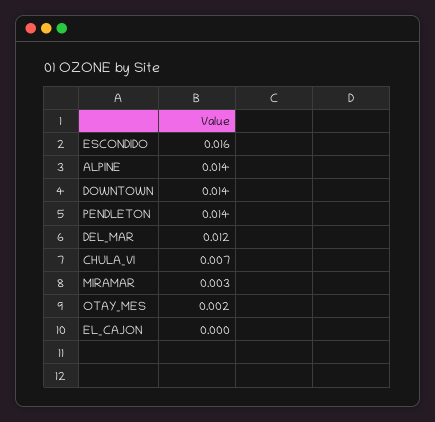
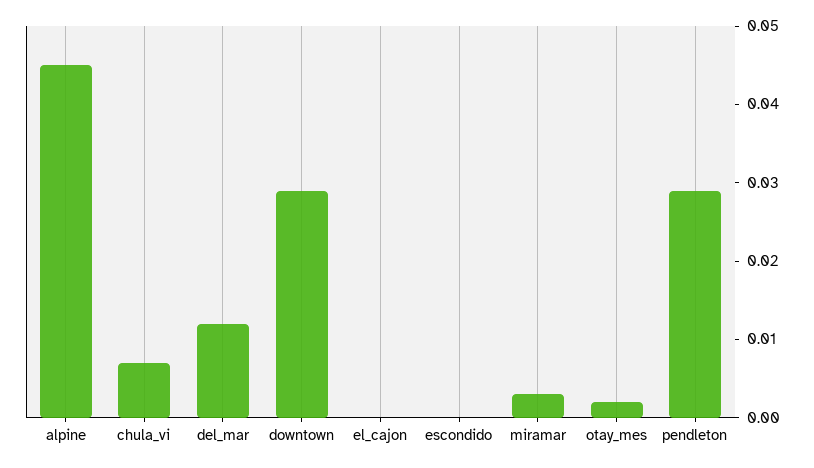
ESCONDIDO: 0.016 -> 0
ALPINE: 0.014 -> 0.045
DOWNTOWN: 0.014 -> 0.03
PENDLETON: 0.014 -> 0.03

